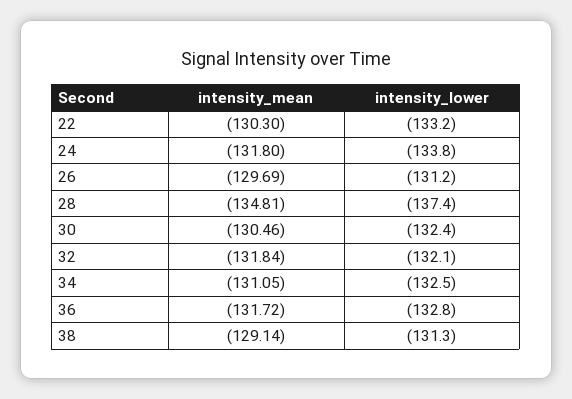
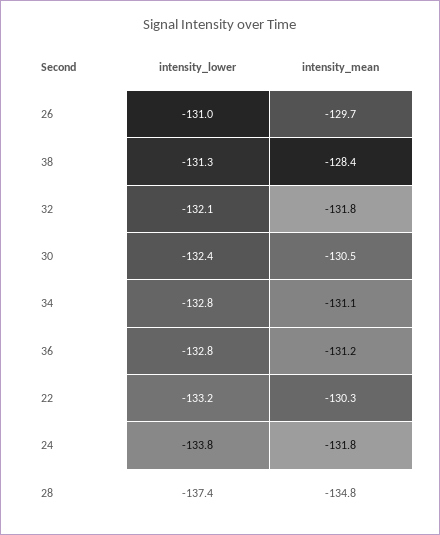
intensity_lower, 26: -131.2 -> -131
intensity_lower, 34: -132.5 -> -132.8
intensity_mean, 36: -131.72 -> -131.2
intensity_mean, 38: -129.14 -> -128.4

